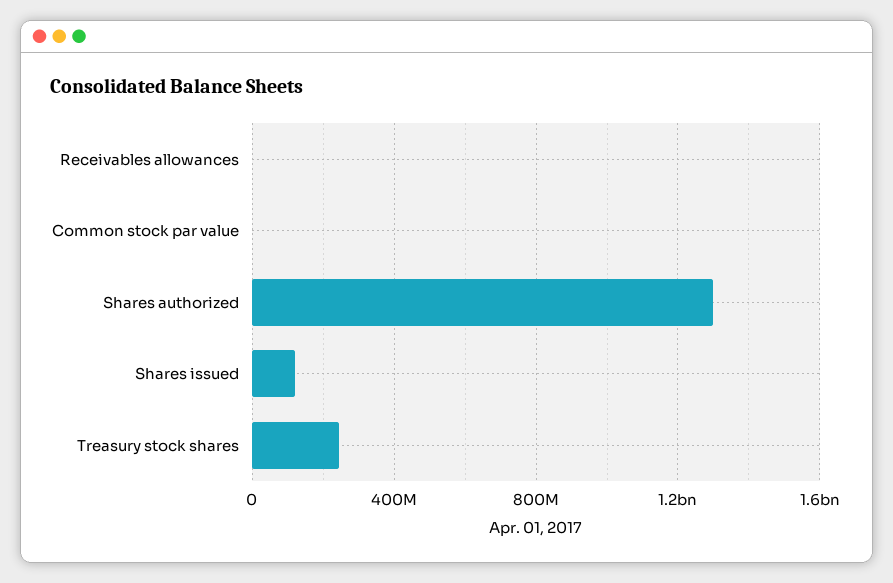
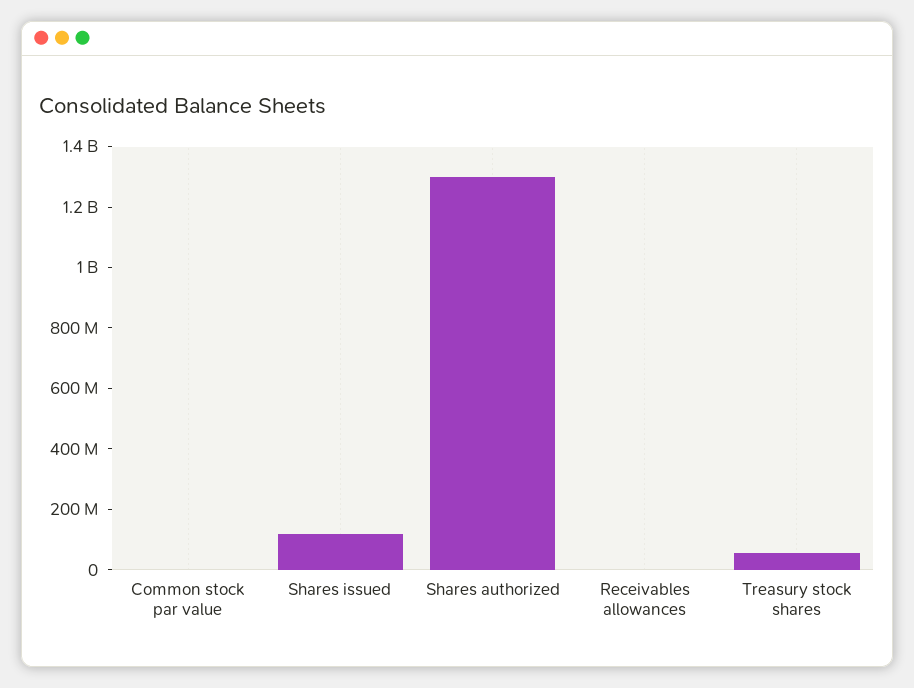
Treasury stock shares: 250000000 -> 50000000

